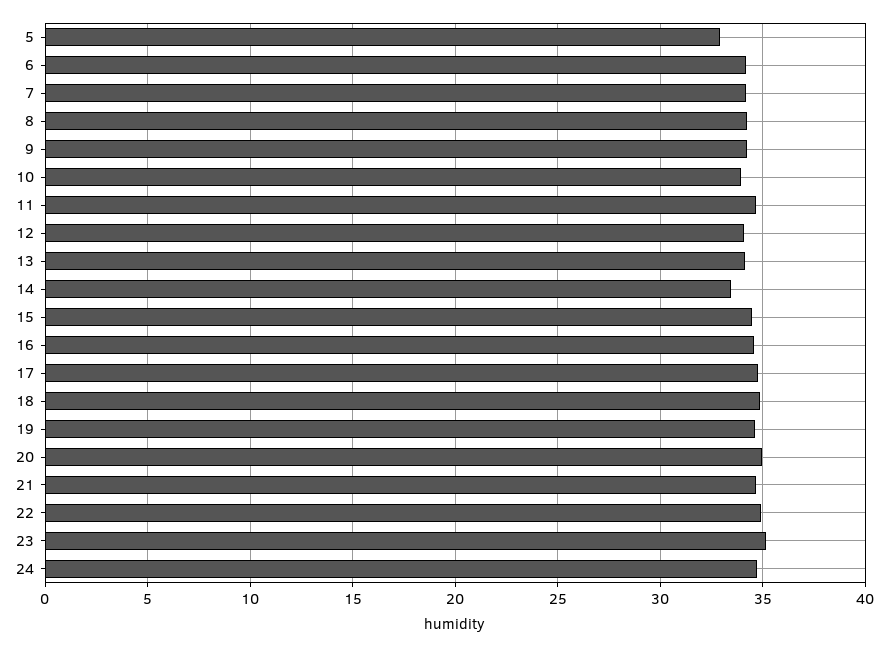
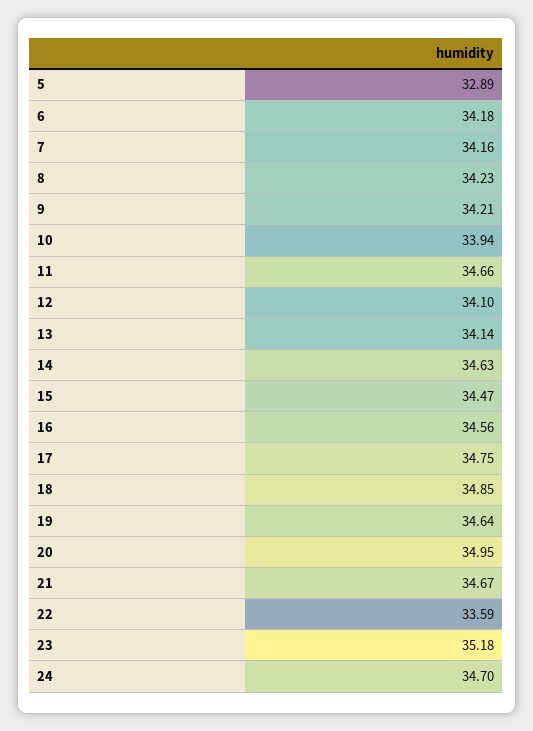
14: 33.5 -> 34.63
22: 35 -> 33.59

